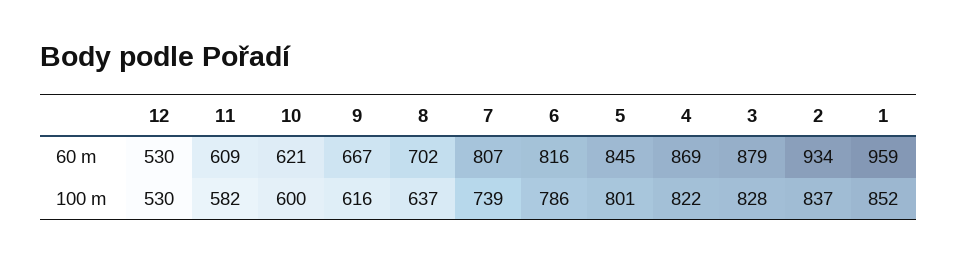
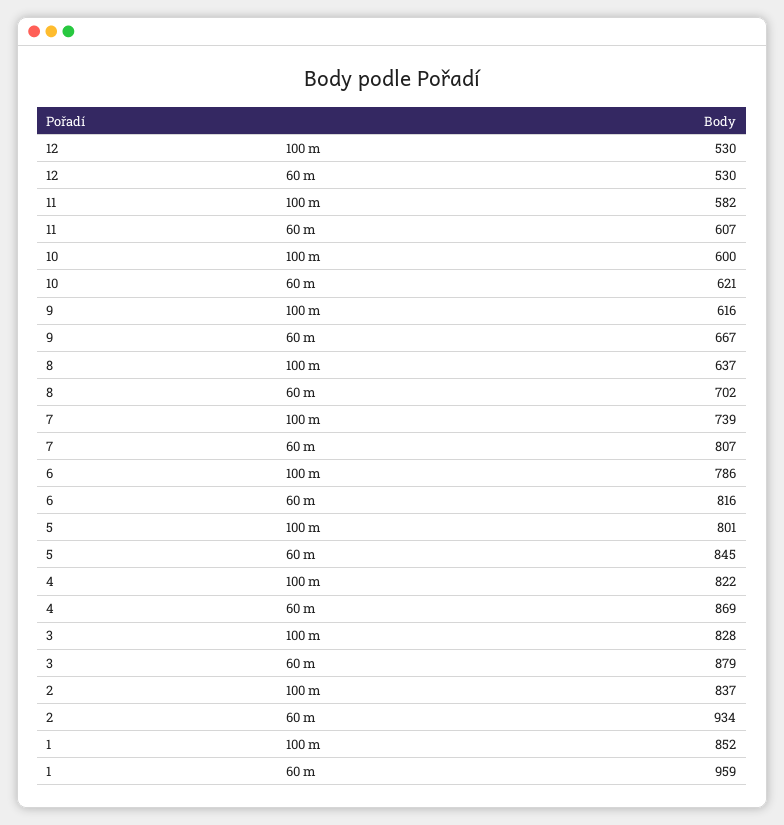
11, 60 m: 609 -> 607

